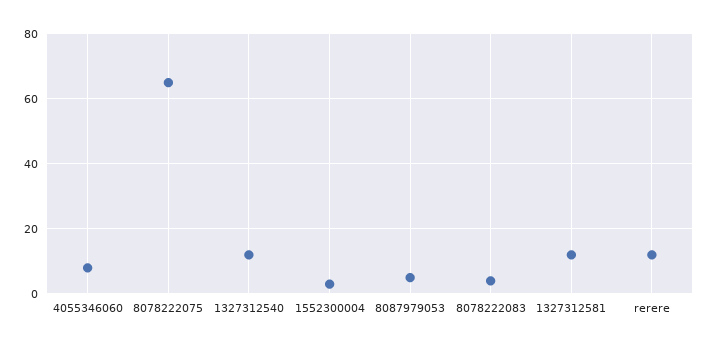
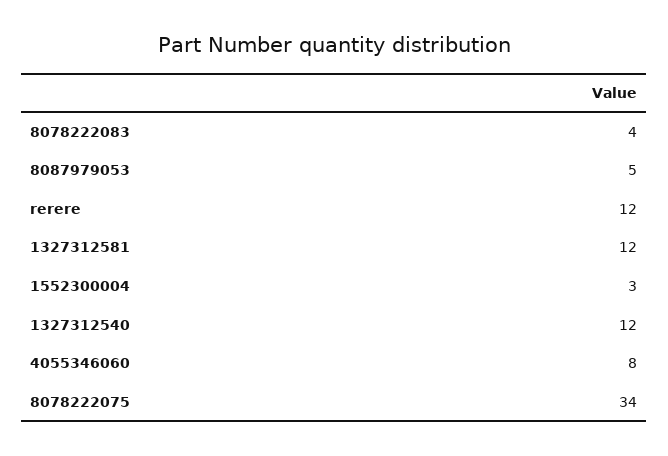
8078222075: 65 -> 34

